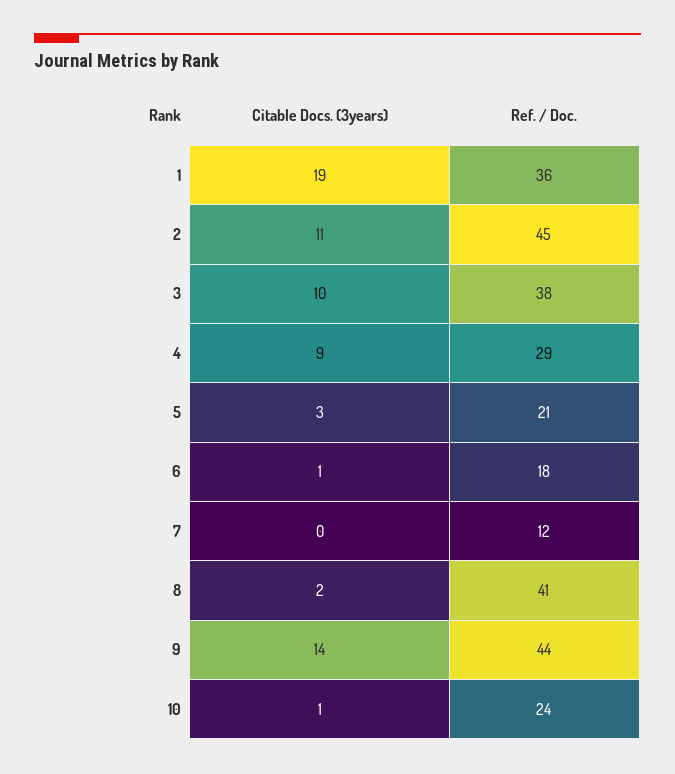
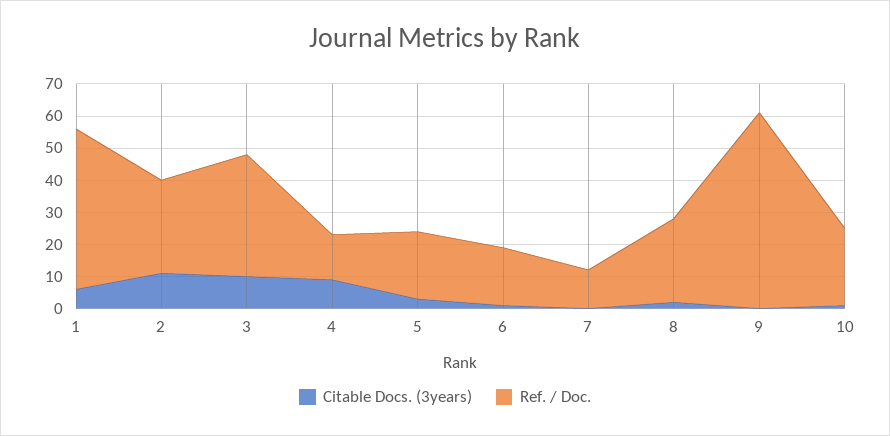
Citable Docs. (3years), 1: 19 -> 5
Ref. / Doc., 1: 36 -> 50
Ref. / Doc., 2: 45 -> 30
Ref. / Doc., 4: 29 -> 15
Ref. / Doc., 8: 41 -> 25
Citable Docs. (3years), 9: 14 -> 0
Ref. / Doc., 9: 44 -> 60

